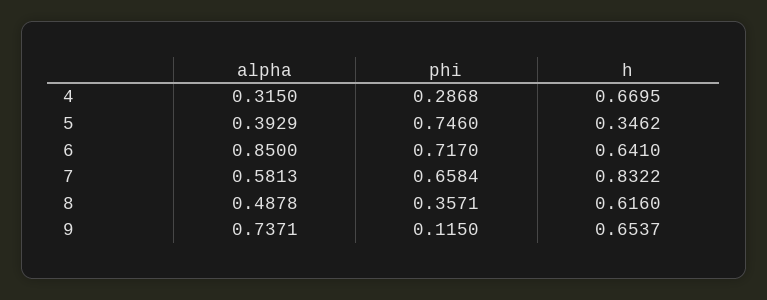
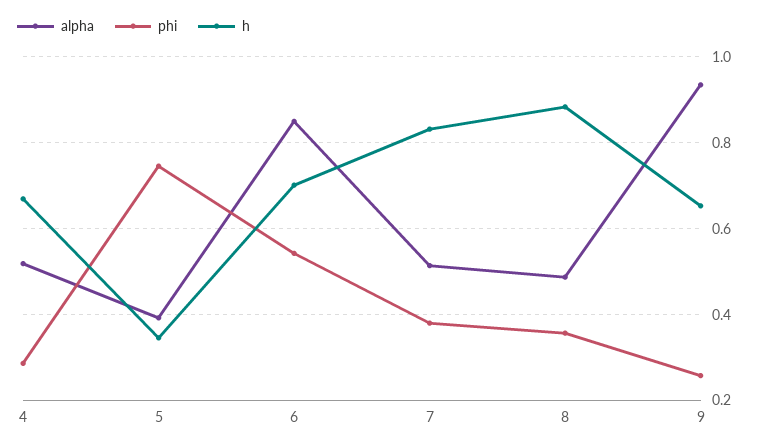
alpha, 4: 0.315 -> 0.52
phi, 6: 0.717 -> 0.54
h, 6: 0.641 -> 0.7
alpha, 7: 0.5813 -> 0.52
phi, 7: 0.6584 -> 0.38
h, 8: 0.616 -> 0.88
alpha, 9: 0.7371 -> 0.94
phi, 9: 0.115 -> 0.26

